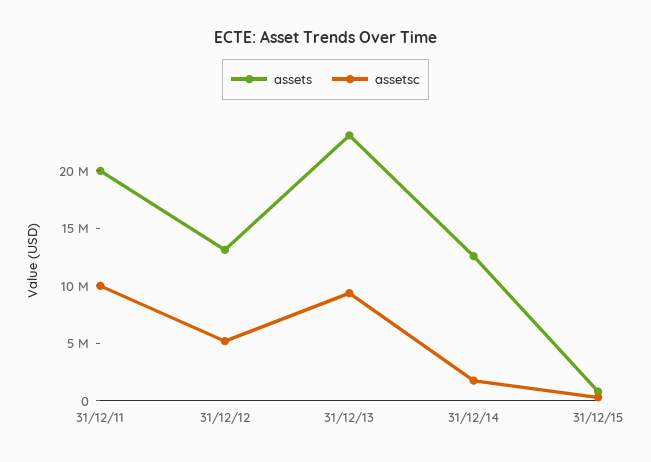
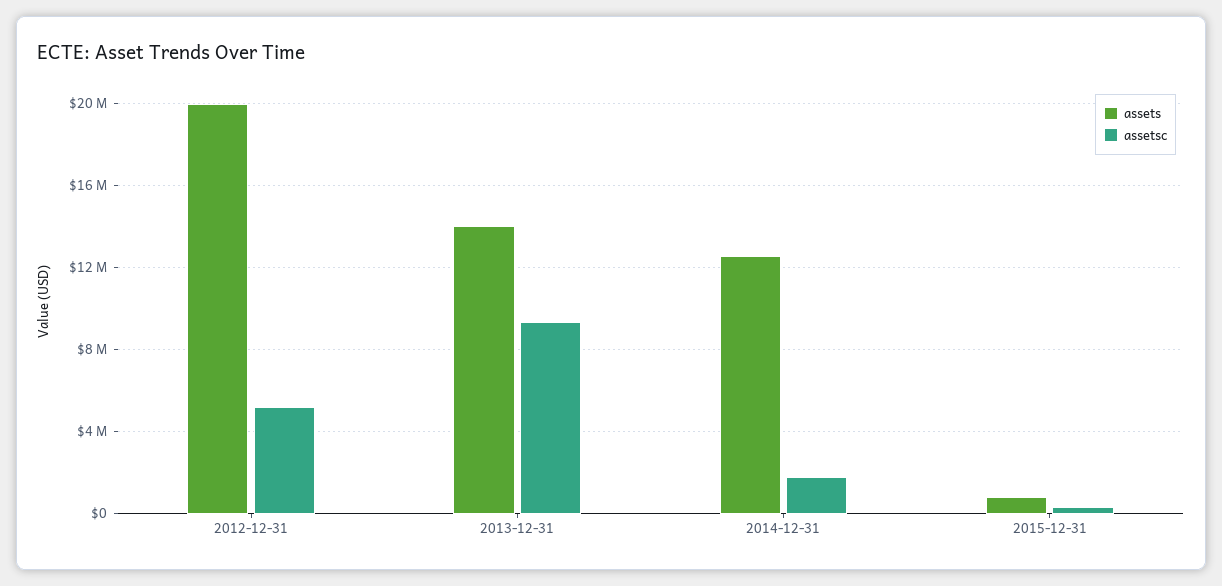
assets, 31/12/11: 20000000 -> none
assetsc, 31/12/11: 10000000 -> none
assets, 31/12/12: 13000000 -> 20000000
assets, 31/12/13: 23000000 -> 14000000

